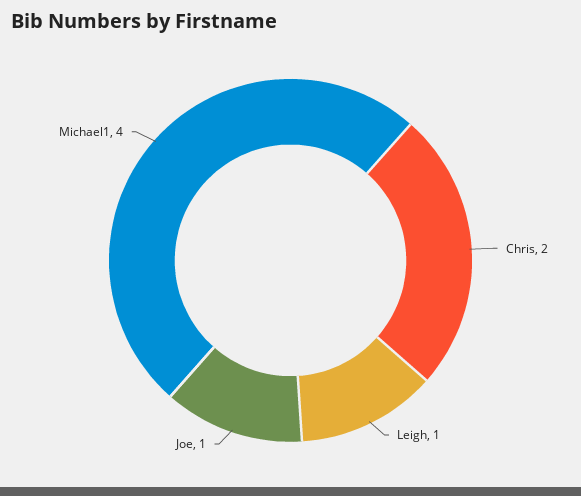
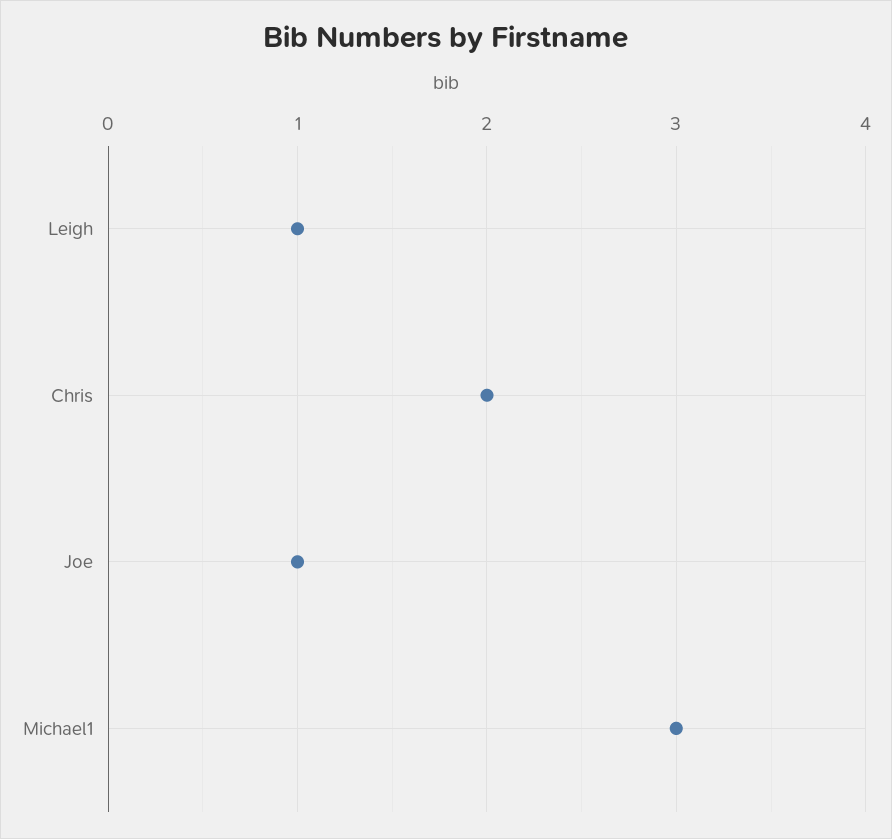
Michael1: 4 -> 3

